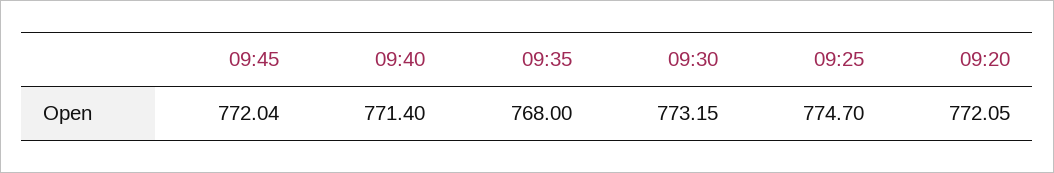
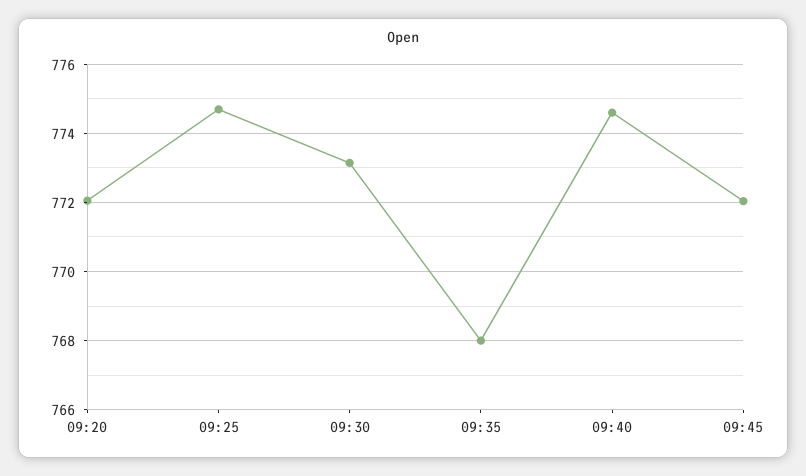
09:40: 771.4 -> 774.6

